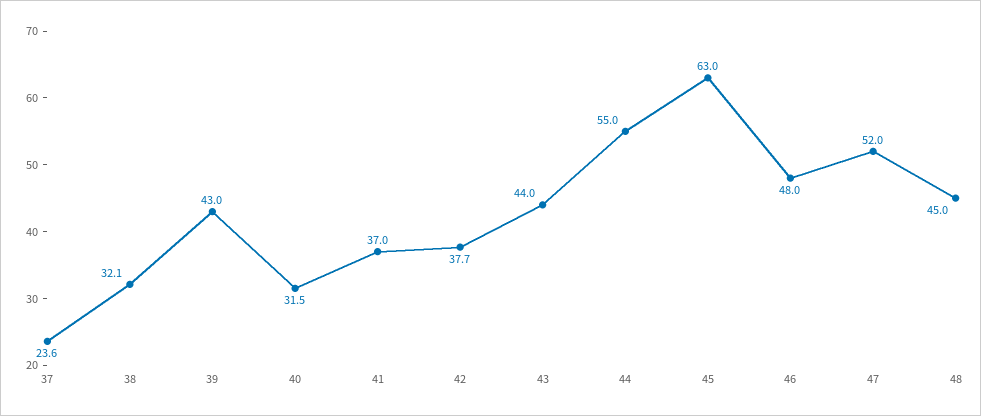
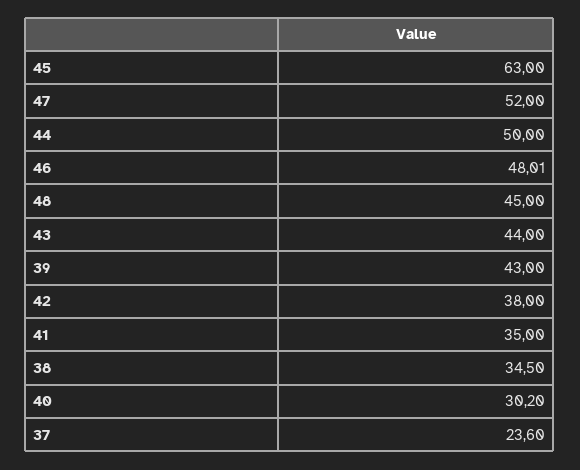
38: 32.1 -> 34.5
40: 31.5 -> 30.2
41: 37 -> 35
42: 37.7 -> 38
44: 55 -> 50
46: 48 -> 48.01

